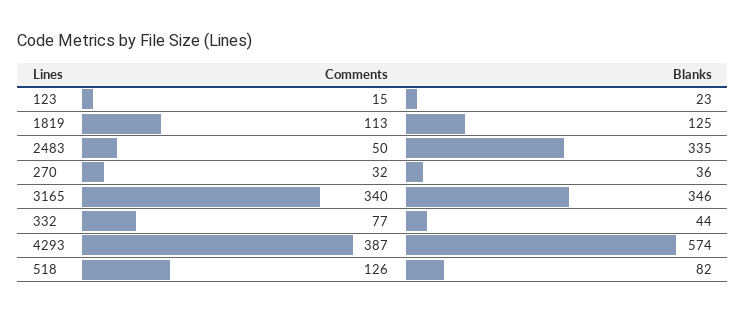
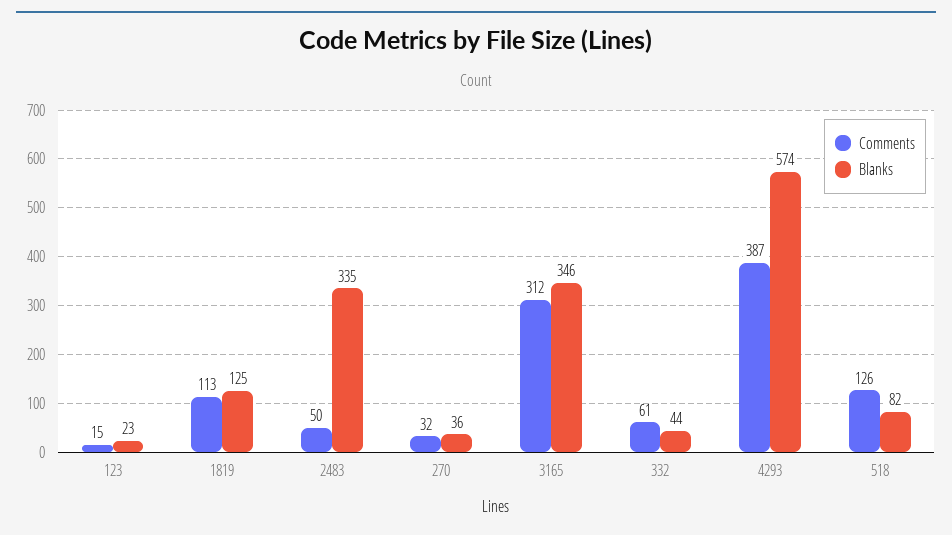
Comments, 3165: 340 -> 312
Comments, 332: 77 -> 61

